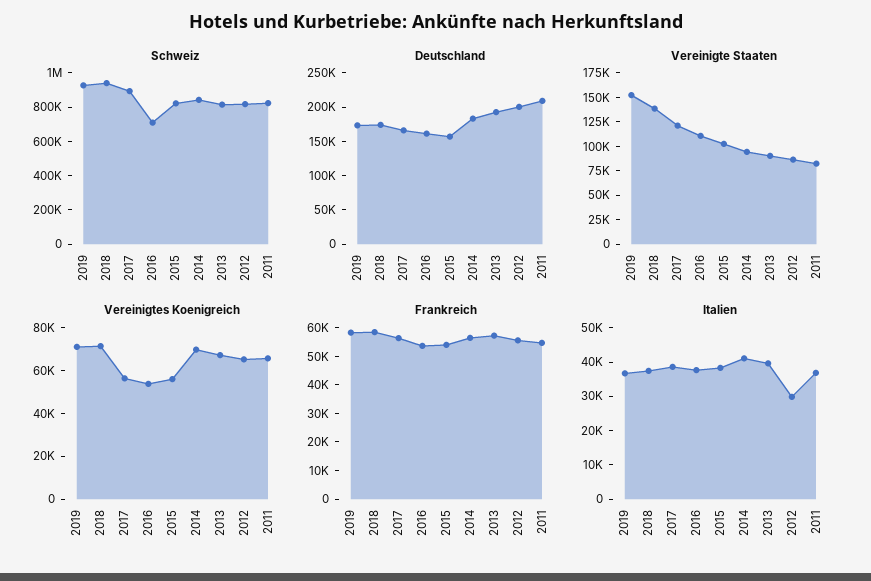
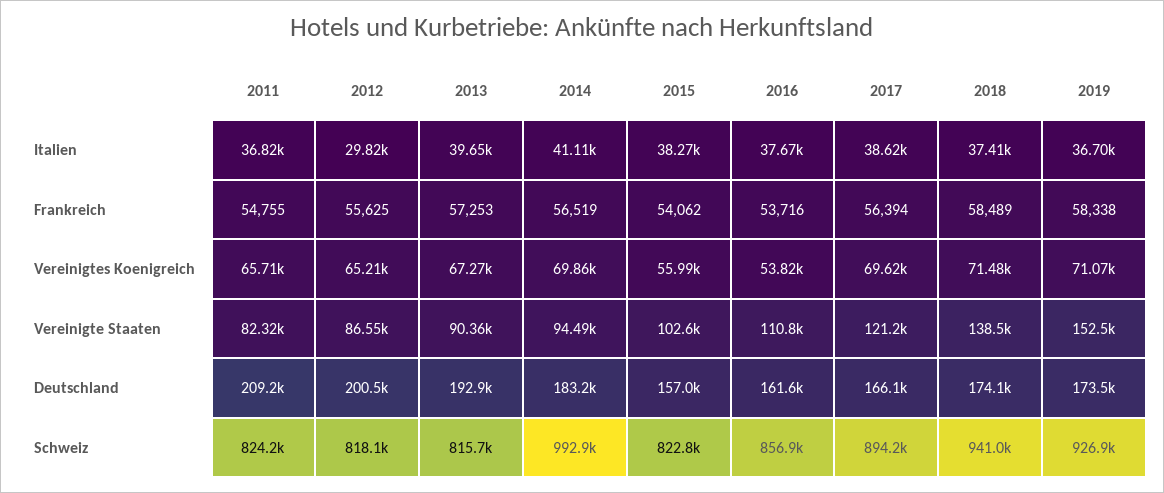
Schweiz, 2016: 700000 -> 856900
Schweiz, 2014: 850000 -> 992900
Vereinigtes Koenigreich, 2017: 55000 -> 69620

